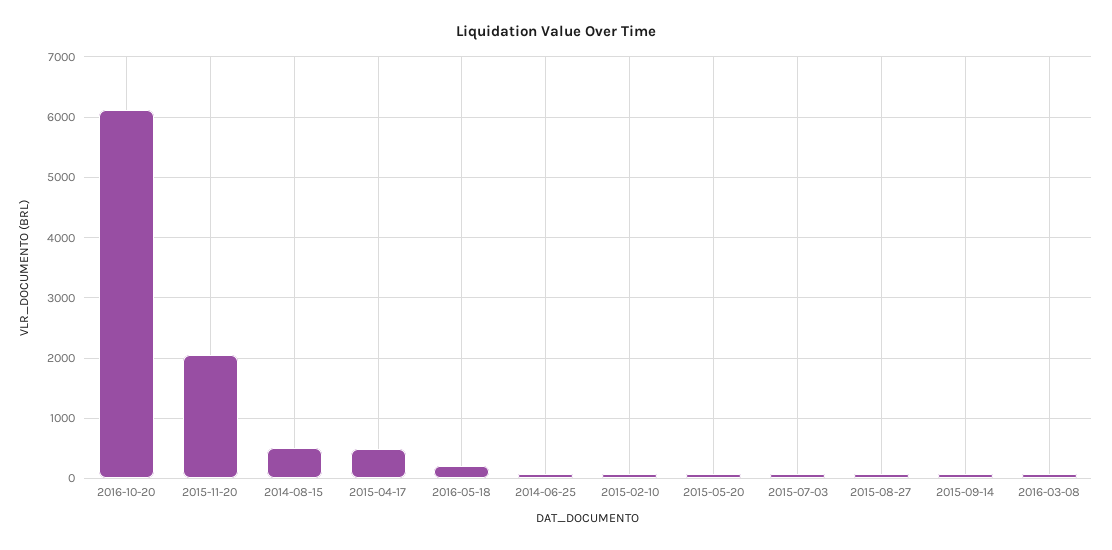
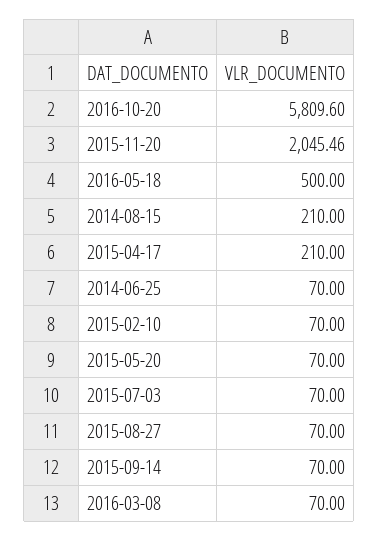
2016-10-20: 6100 -> 5809.6
2014-08-15: 500 -> 210
2015-04-17: 500 -> 210
2016-05-18: 200 -> 500

